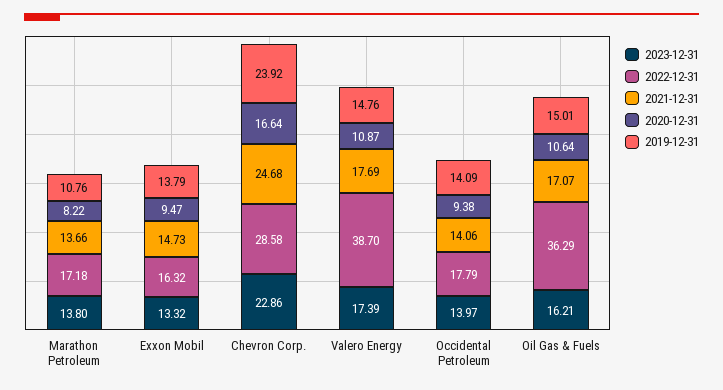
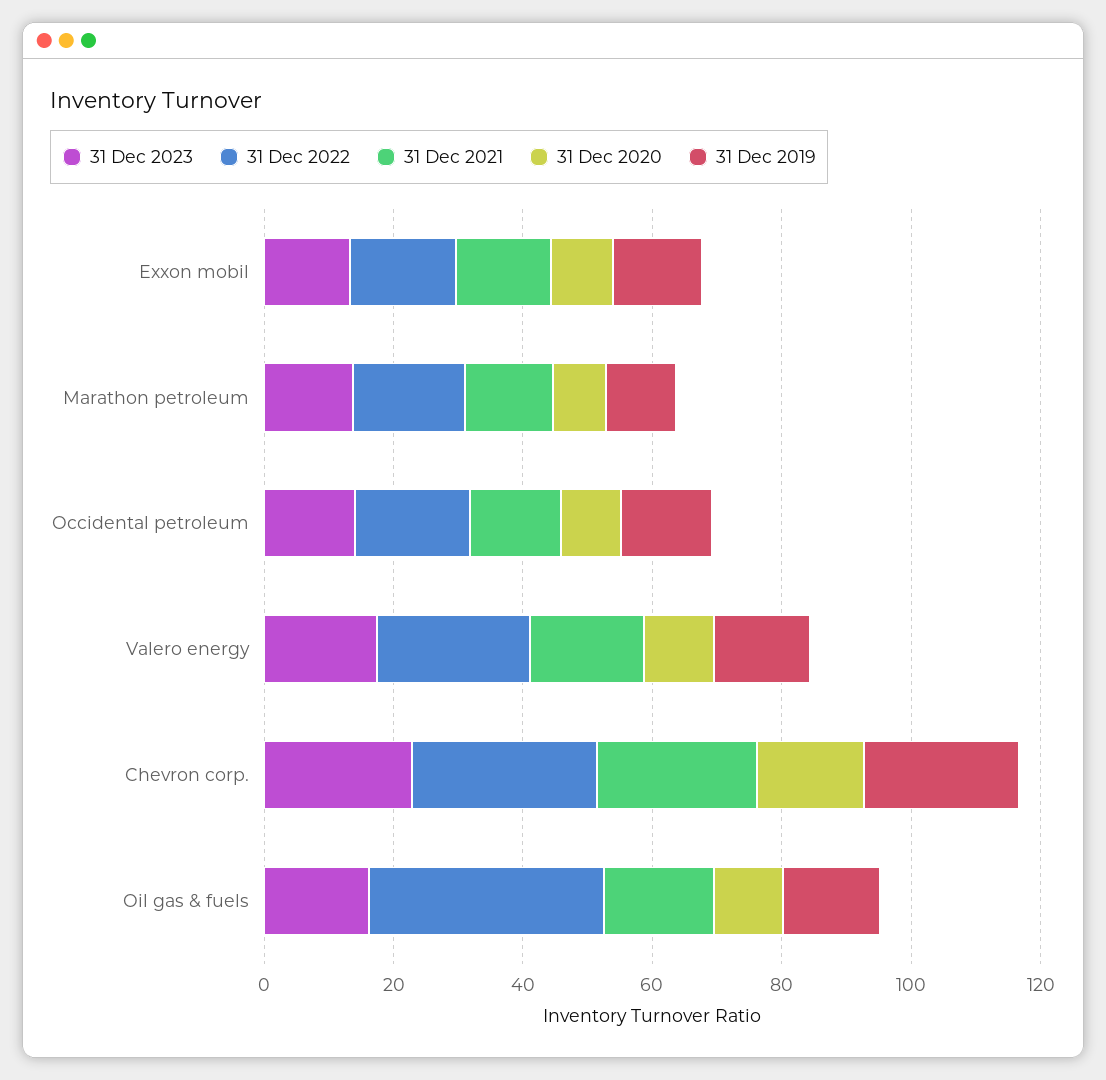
2022-12-31, Valero Energy: 38.7 -> 25

